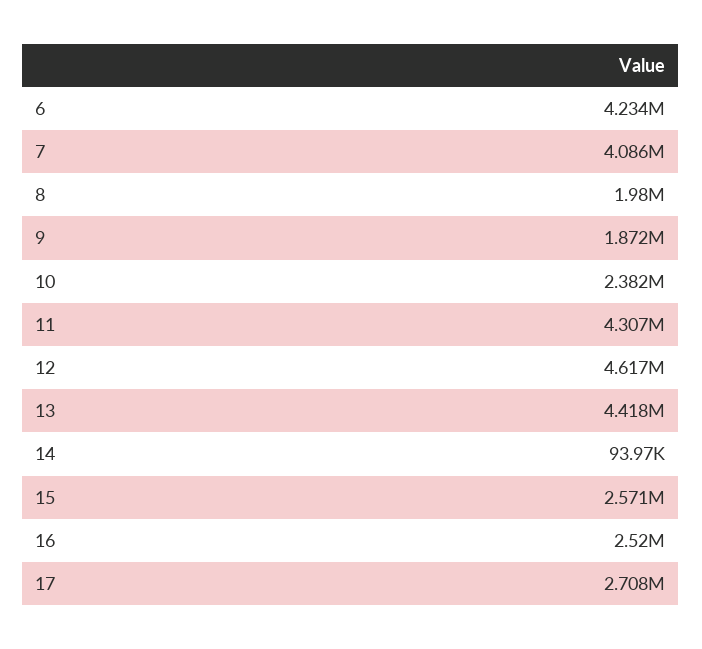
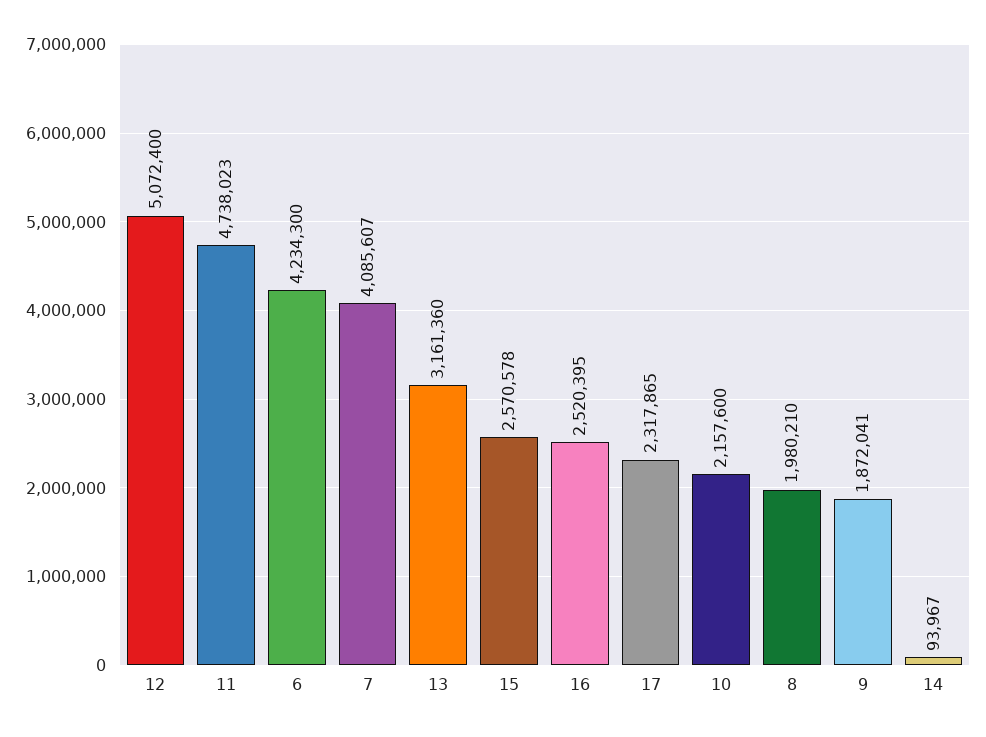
10: 2382000 -> 2157600
11: 4307000 -> 4738023
12: 4617000 -> 5072400
13: 4418000 -> 3161360
17: 2708000 -> 2317865

